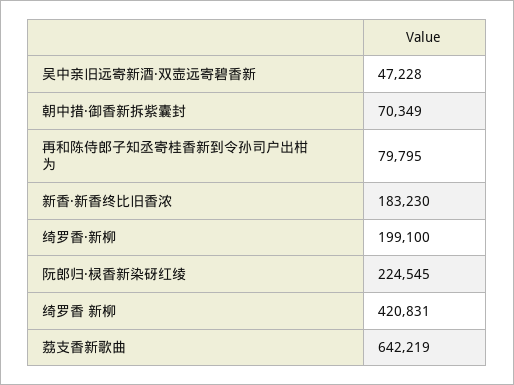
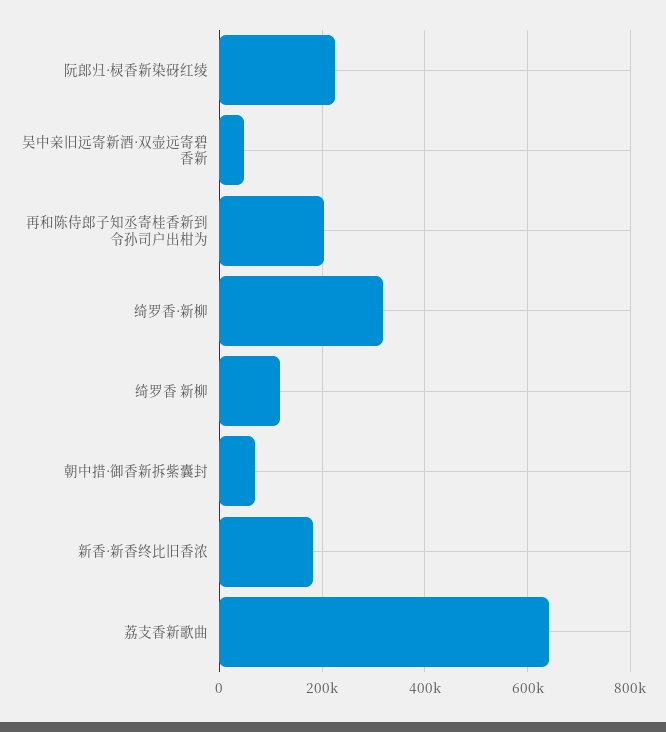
再和陈侍郎子知丞寄桂香新到令孙司户出柑为: 79795 -> 200000
绮罗香·新柳: 199100 -> 320000
绮罗香 新柳: 420831 -> 120000

